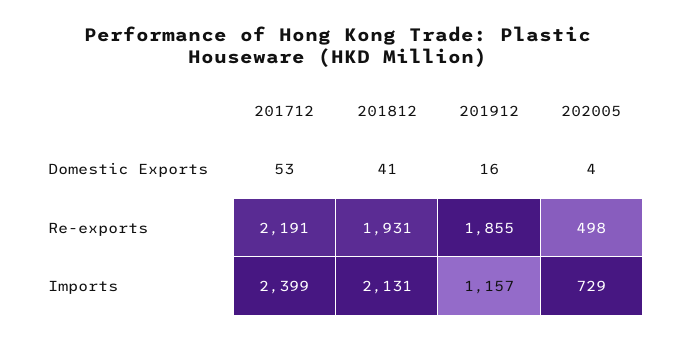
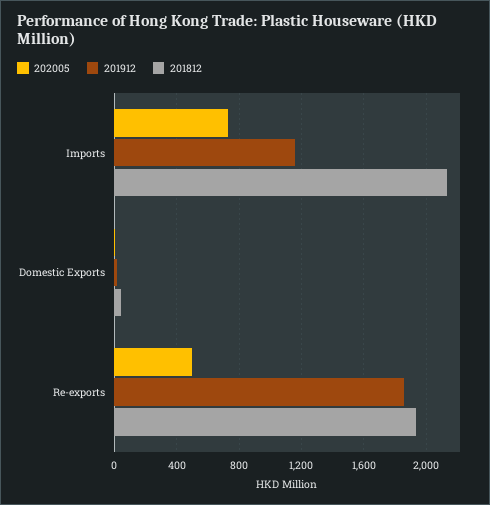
201712, Domestic Exports: 53 -> none
201712, Re-exports: 2191 -> none
201712, Imports: 2399 -> none

